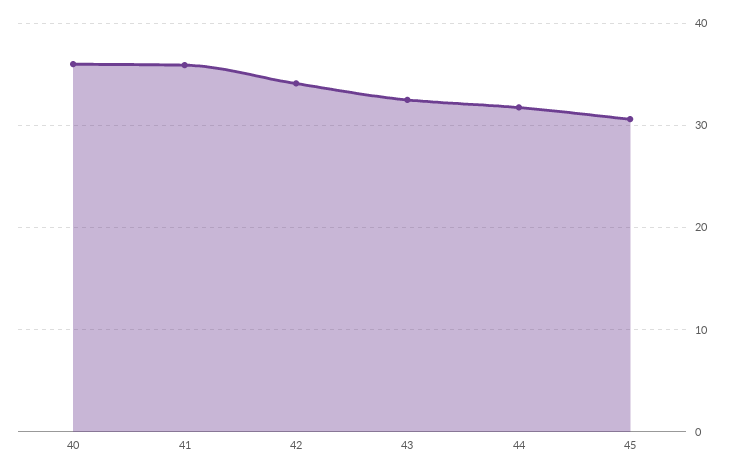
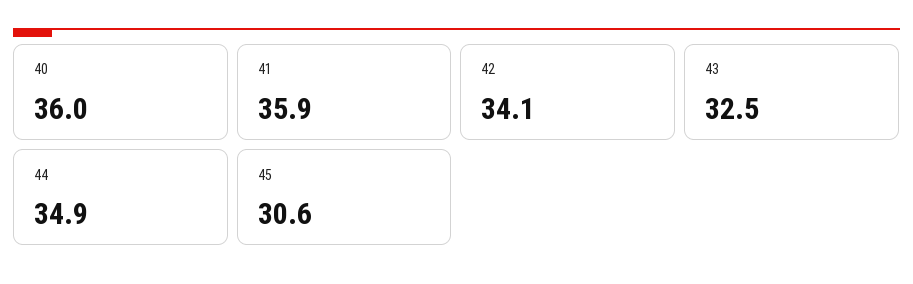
44: 32 -> 34.9

